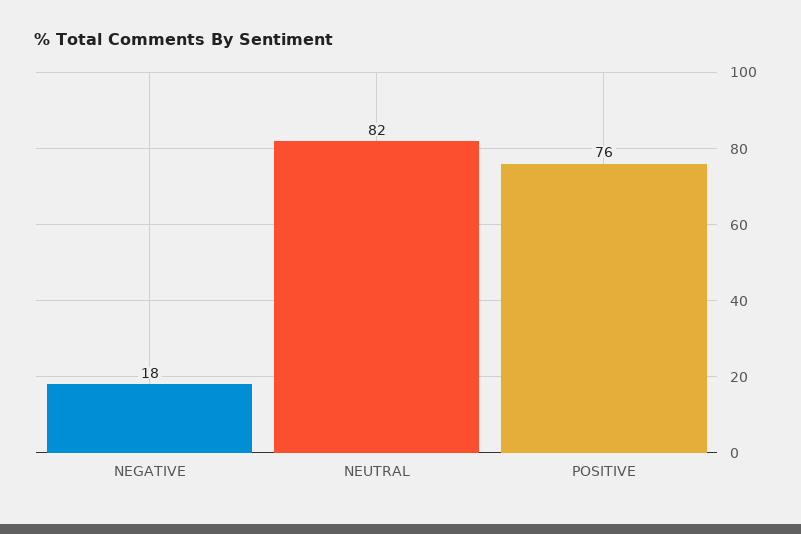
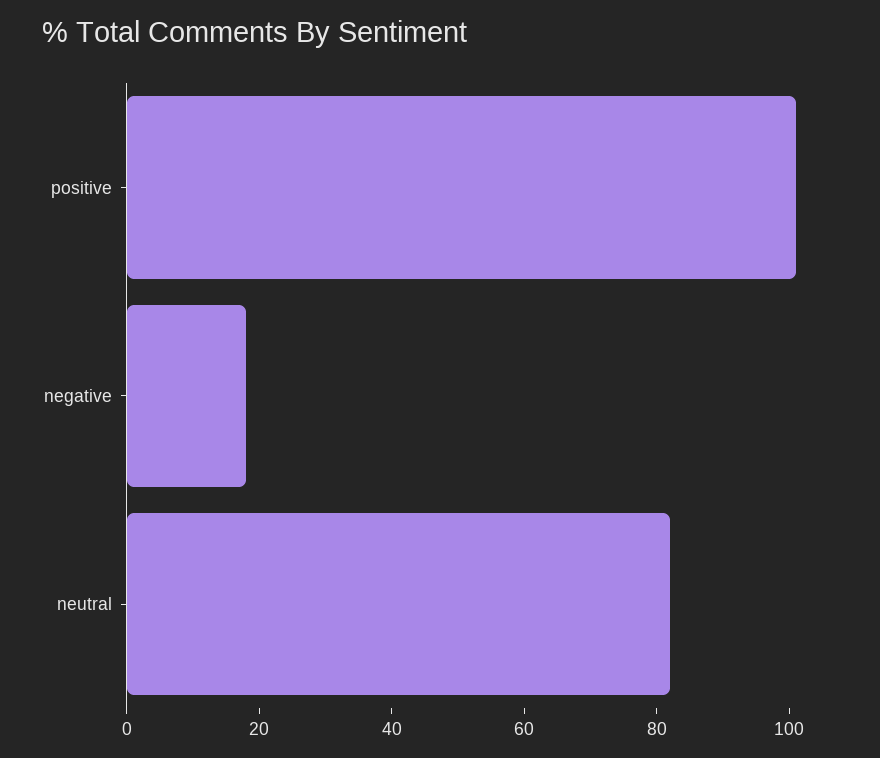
POSITIVE: 76 -> 100

